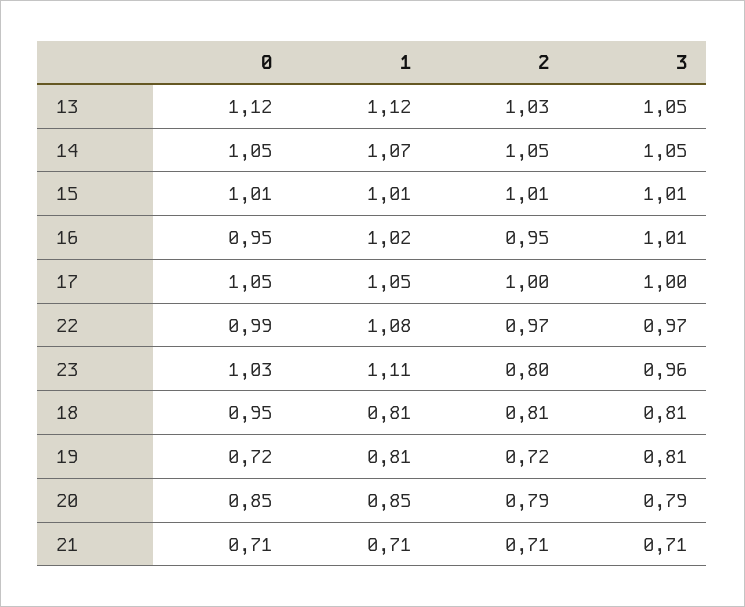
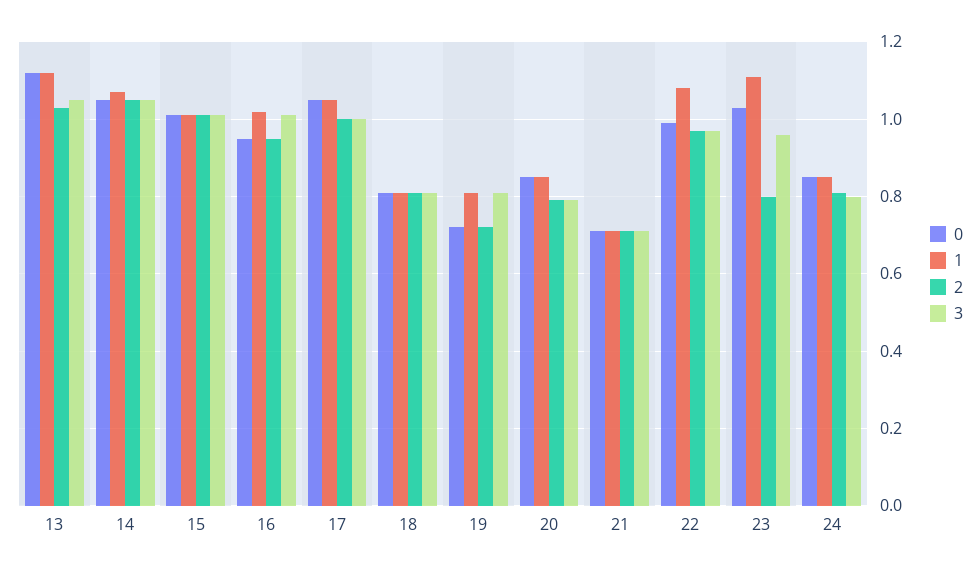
0, 18: 0.95 -> 0.8
0, 24: none -> 0.85
1, 24: none -> 0.85
2, 24: none -> 0.8
3, 24: none -> 0.8

